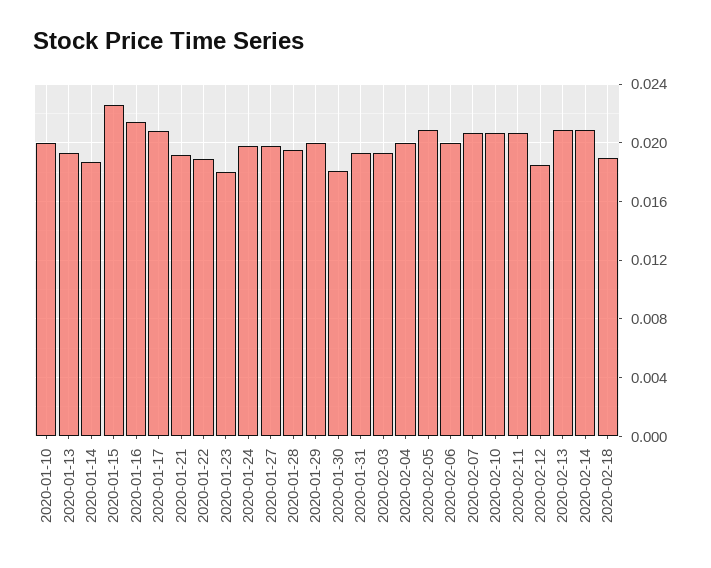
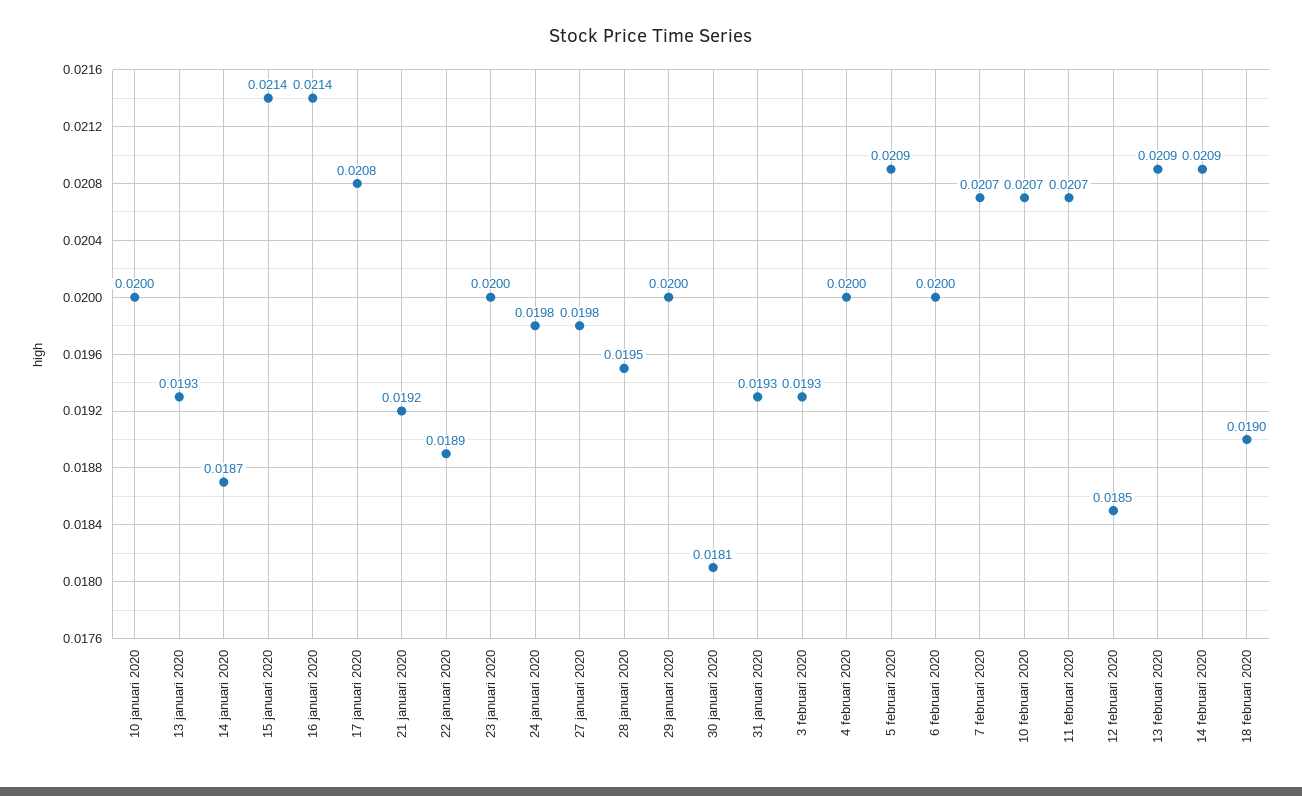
2020-01-15: 0.0225 -> 0.0214
2020-01-23: 0.018 -> 0.02

